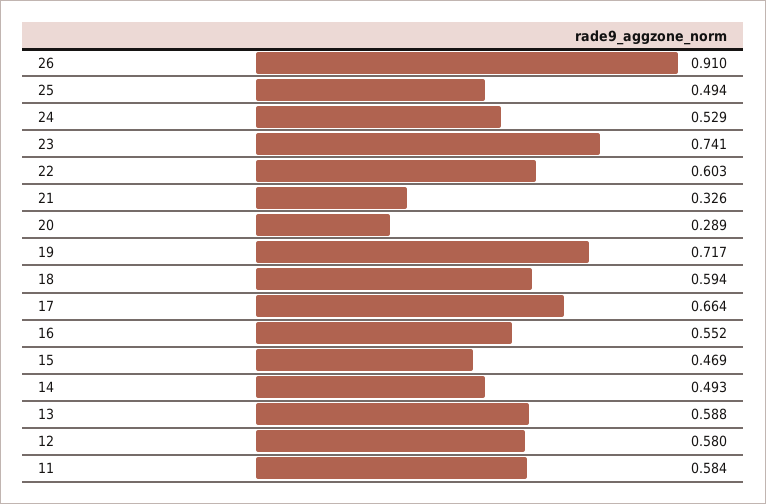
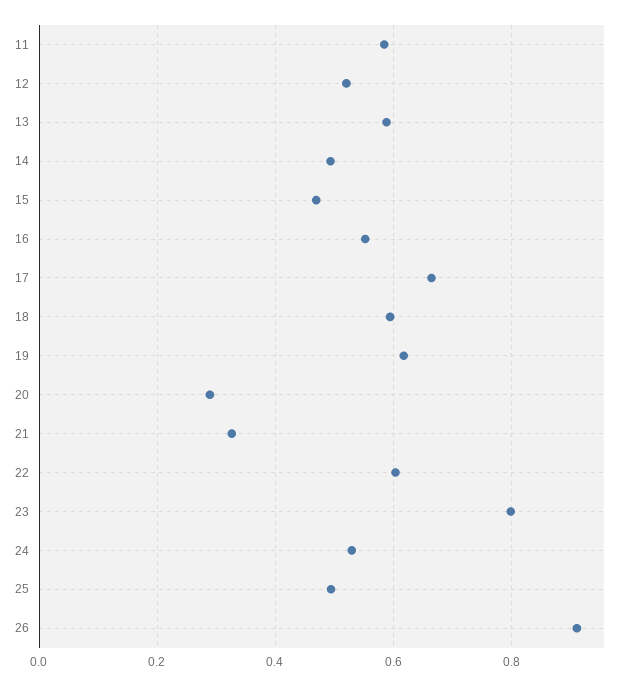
23: 0.741 -> 0.8
19: 0.717 -> 0.62
12: 0.58 -> 0.52

